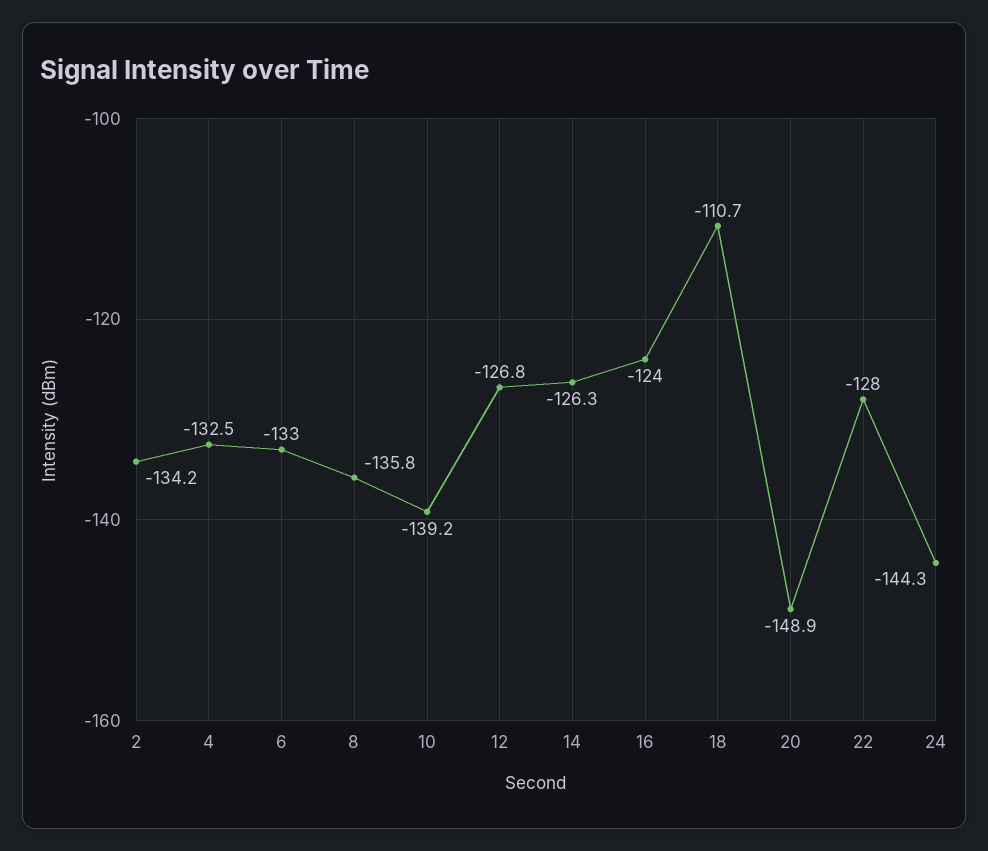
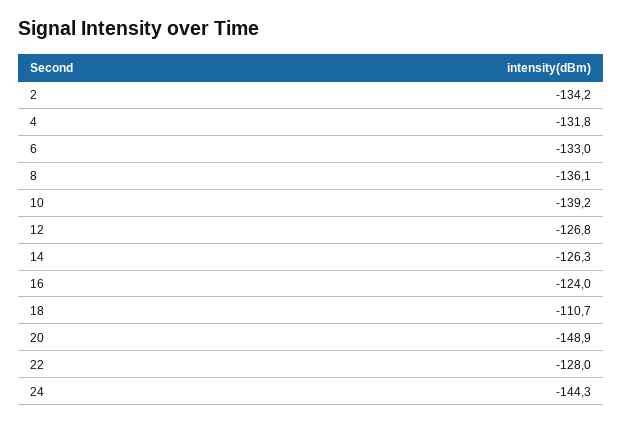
4: -132.5 -> -131.8
8: -135.8 -> -136.1

